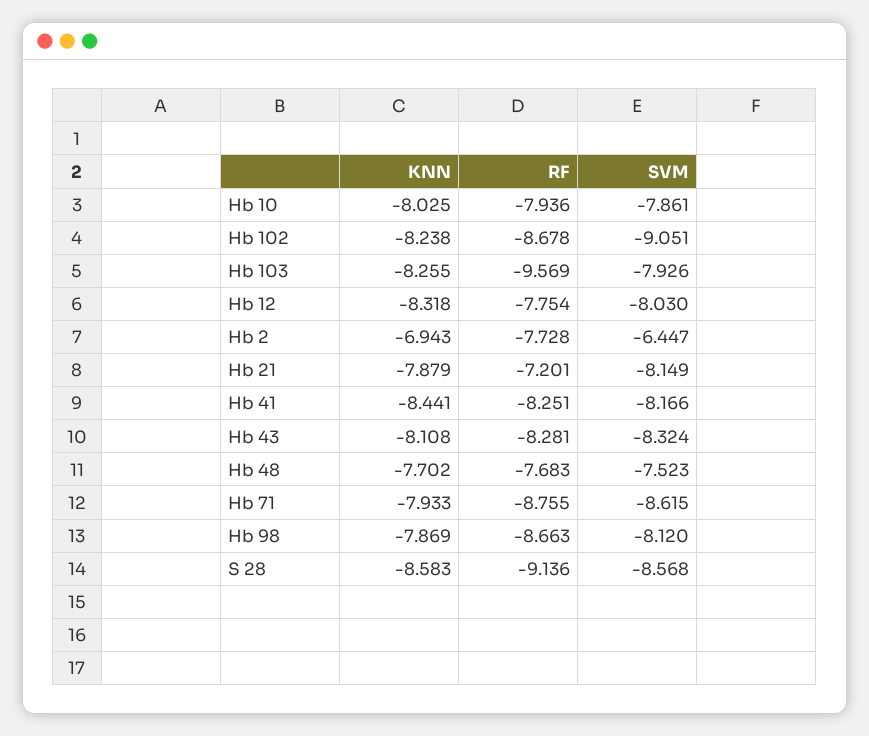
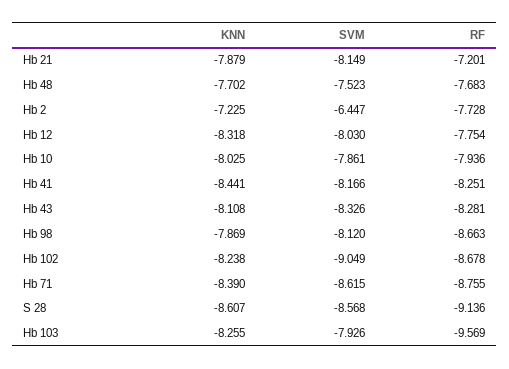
SVM, Hb 102: -9.051 -> -9.049
KNN, Hb 2: -6.943 -> -7.225
SVM, Hb 43: -8.324 -> -8.326
KNN, Hb 71: -7.933 -> -8.39
KNN, S 28: -8.583 -> -8.607

